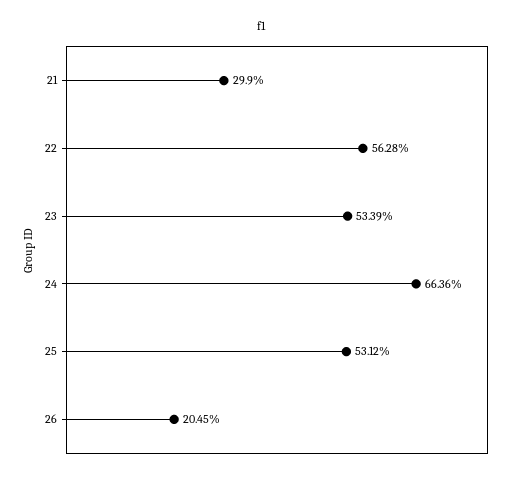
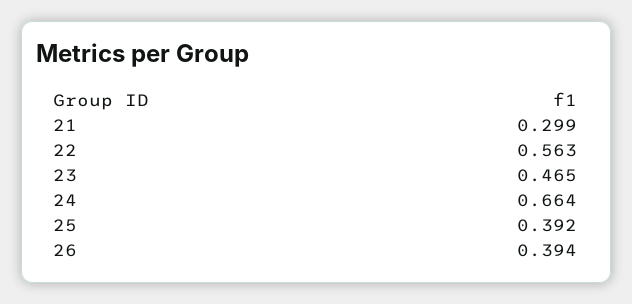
23: 0.5339 -> 0.465
25: 0.5312 -> 0.392
26: 0.2045 -> 0.394

